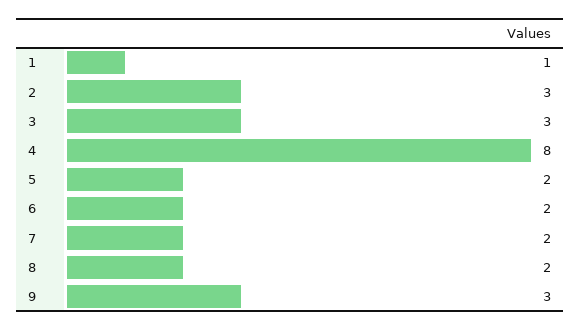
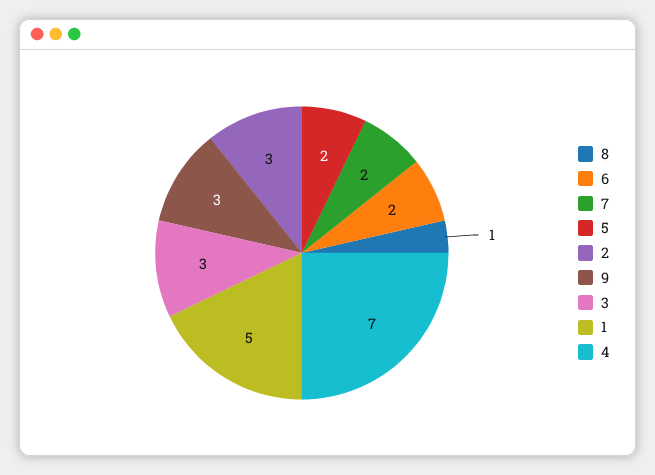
1: 1 -> 5
4: 8 -> 7
8: 2 -> 1

